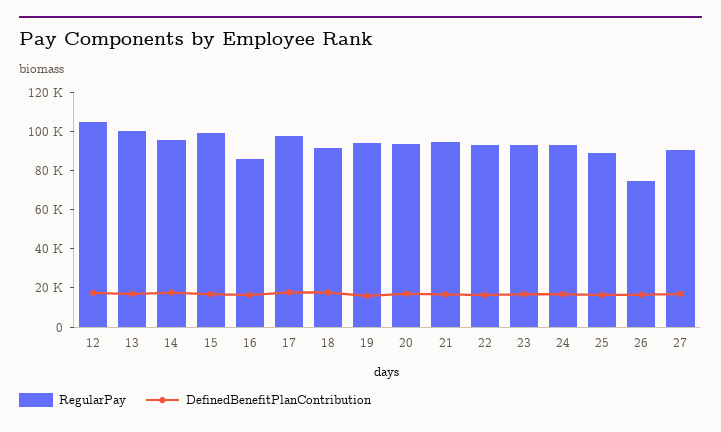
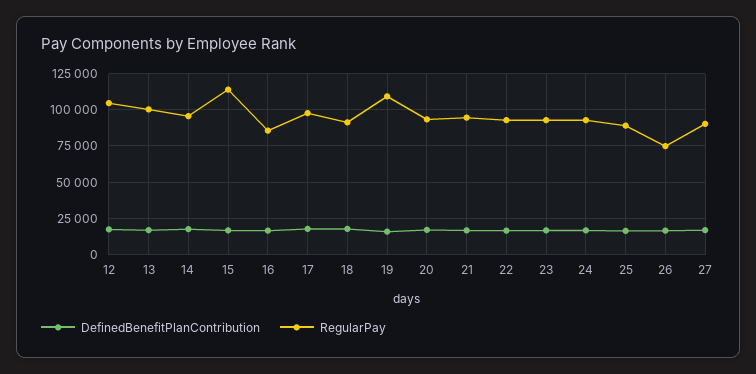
RegularPay, 15: 100000 -> 115000
RegularPay, 19: 95000 -> 110000

